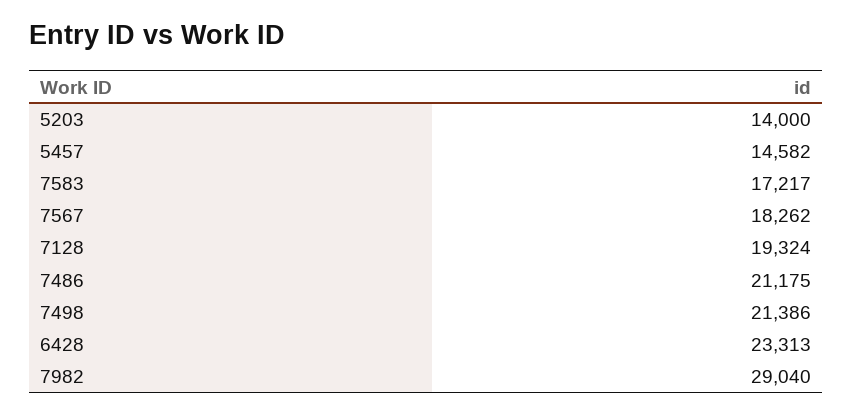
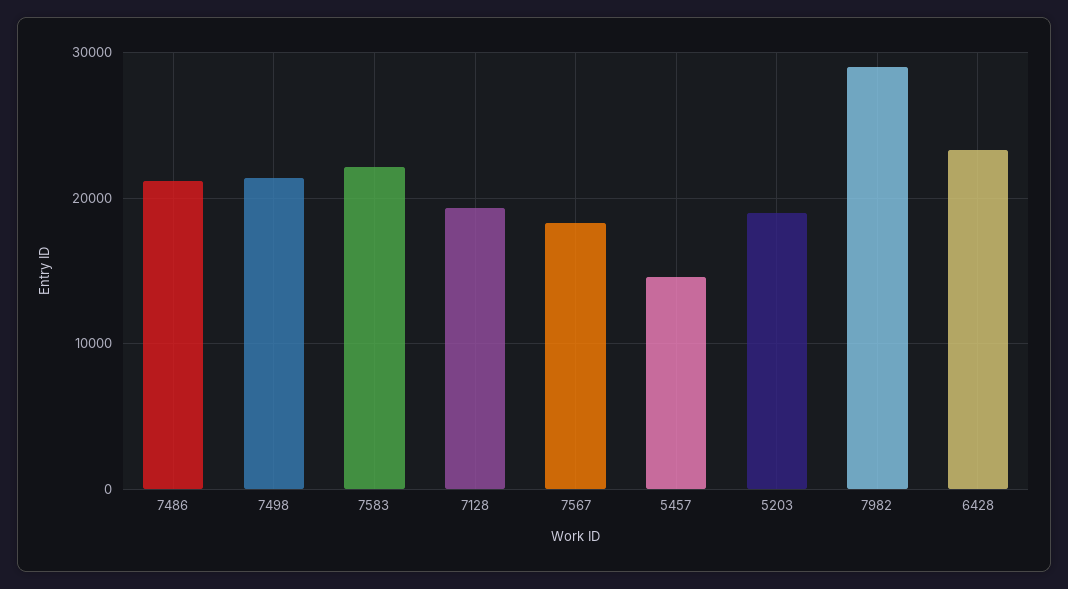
5203: 14000 -> 19000
7583: 17217 -> 22000

